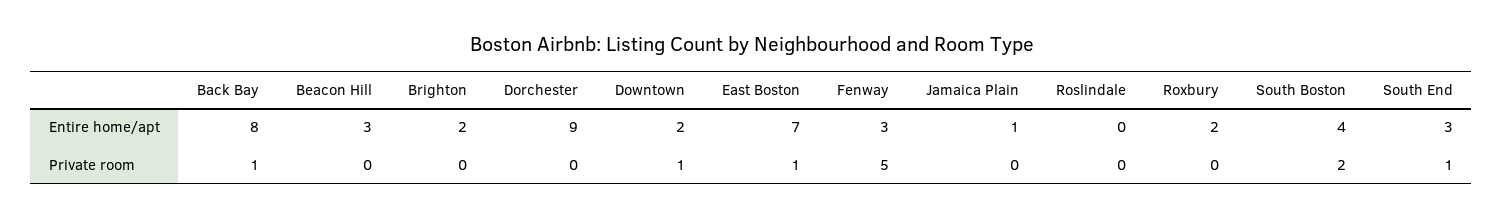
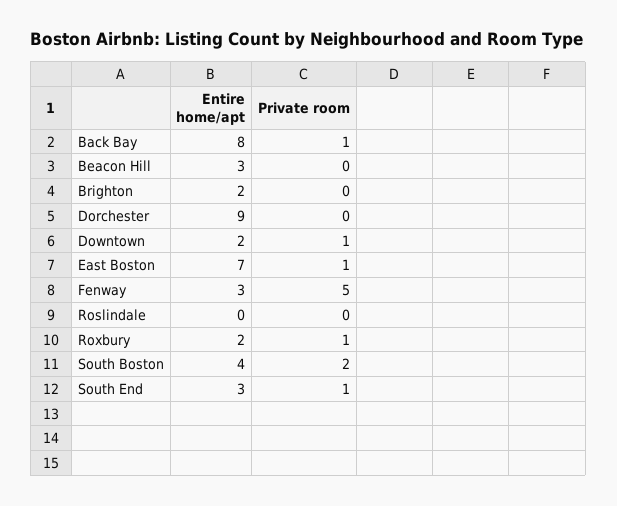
Jamaica Plain, Entire home/apt: 1 -> none
Jamaica Plain, Private room: 0 -> none
Roxbury, Private room: 0 -> 1

